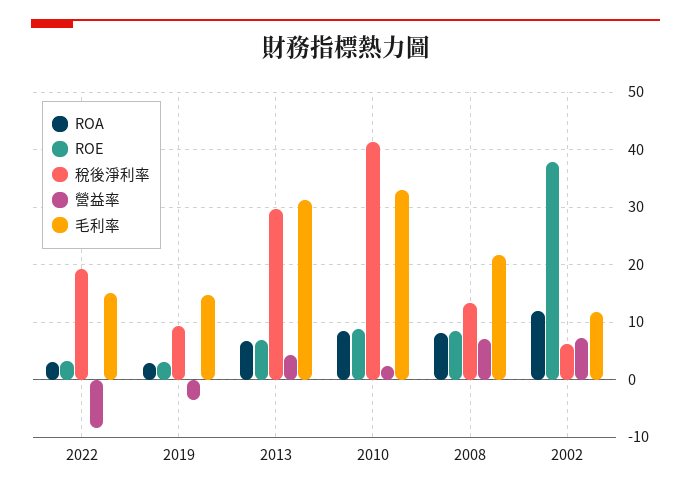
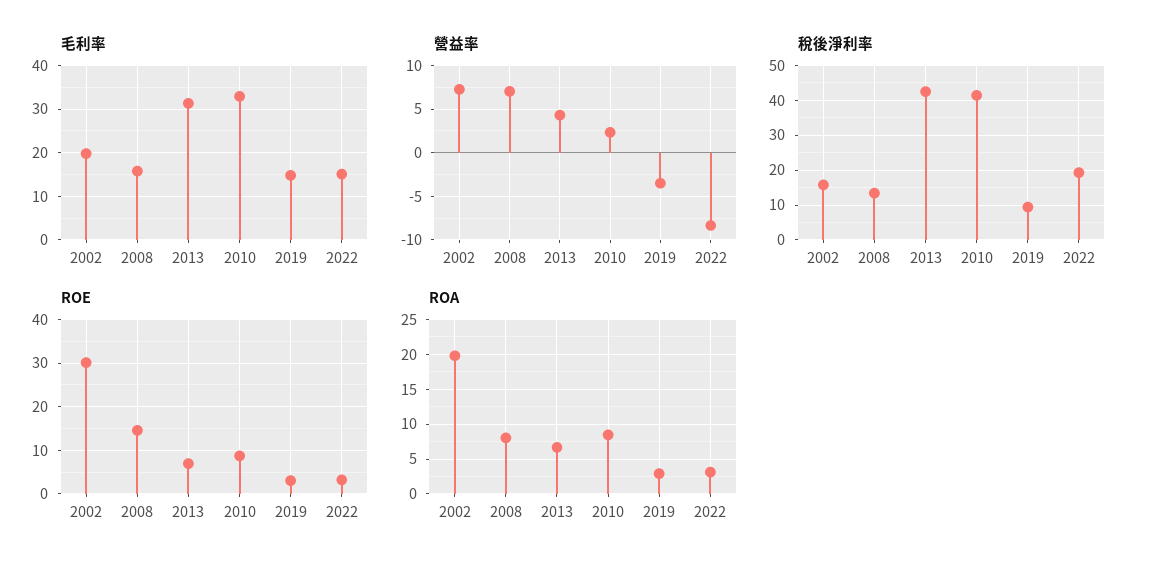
稅後淨利率, 2013: 30 -> 42
ROE, 2008: 8 -> 14
毛利率, 2008: 22 -> 16
ROA, 2002: 12 -> 20
ROE, 2002: 38 -> 30
稅後淨利率, 2002: 6 -> 16
毛利率, 2002: 12 -> 20

